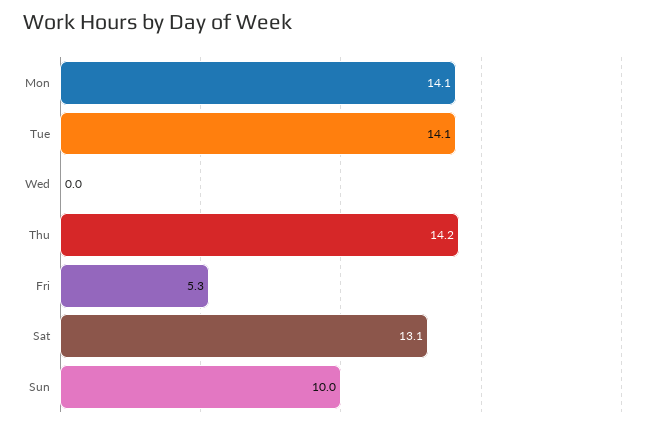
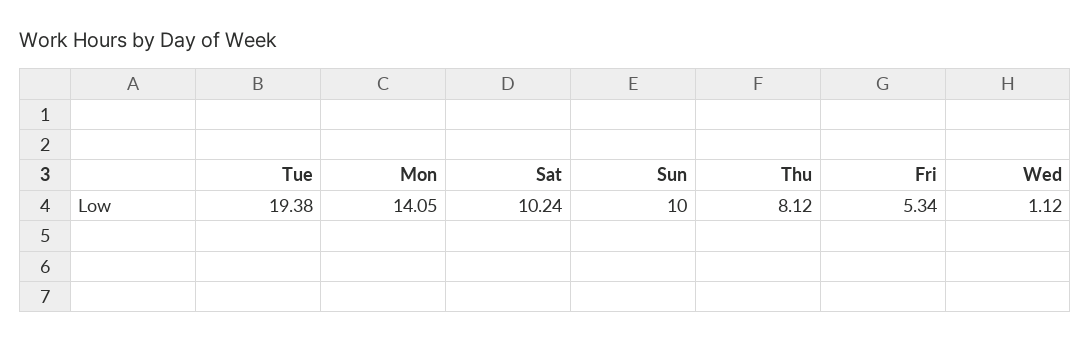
Tue: 14.1 -> 19.38
Wed: 0 -> 1.12
Thu: 14.2 -> 8.12
Sat: 13.1 -> 10.24

